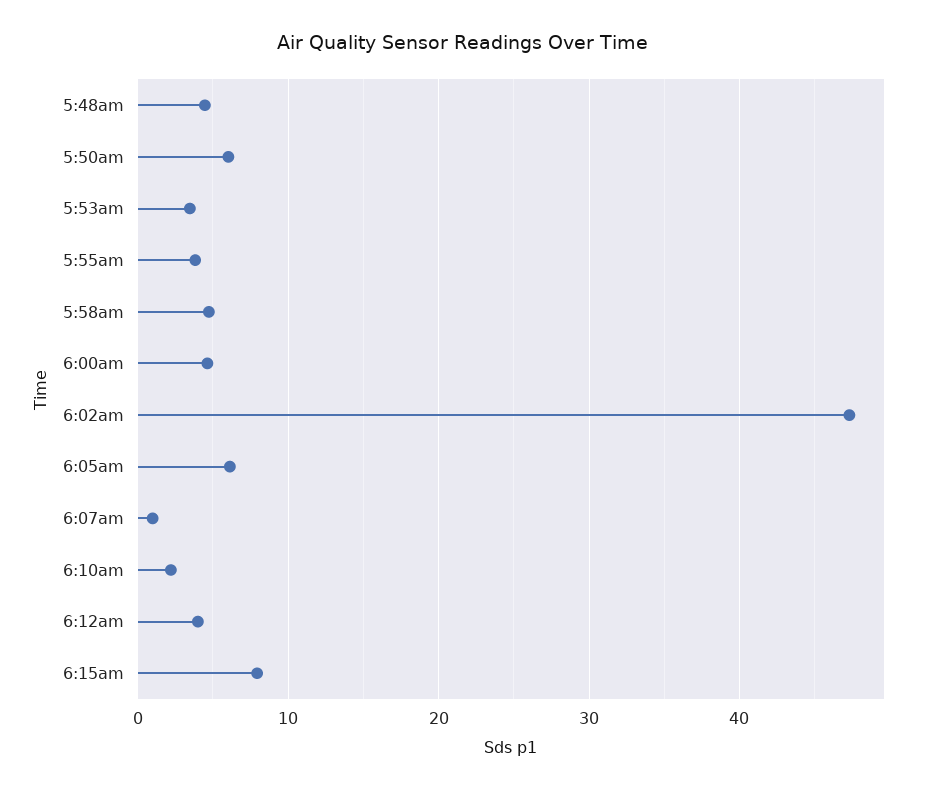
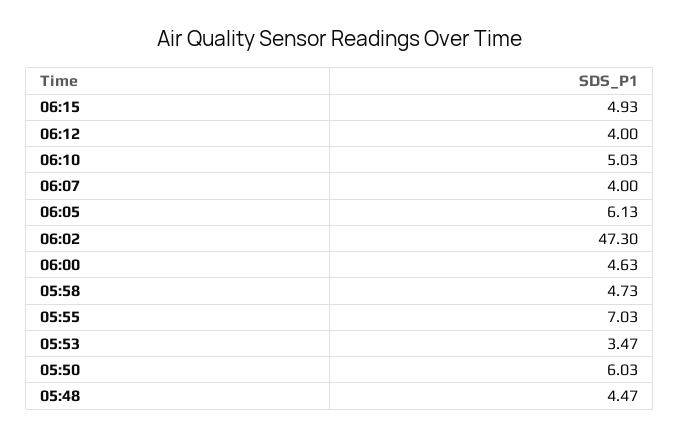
5:55am: 4 -> 7.03
6:07am: 1 -> 4
6:10am: 2 -> 5.03
6:15am: 8 -> 4.93

